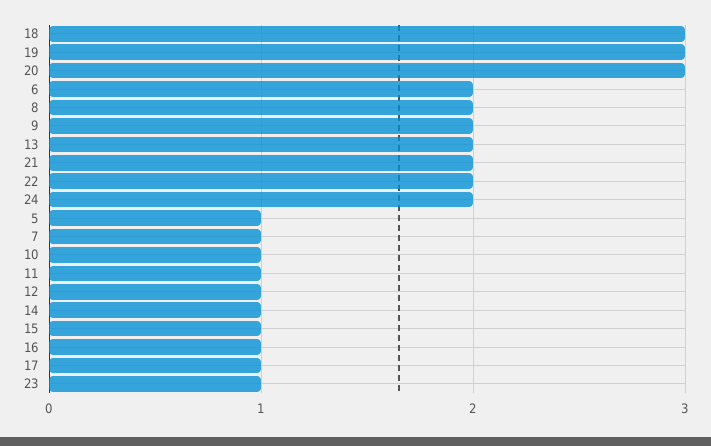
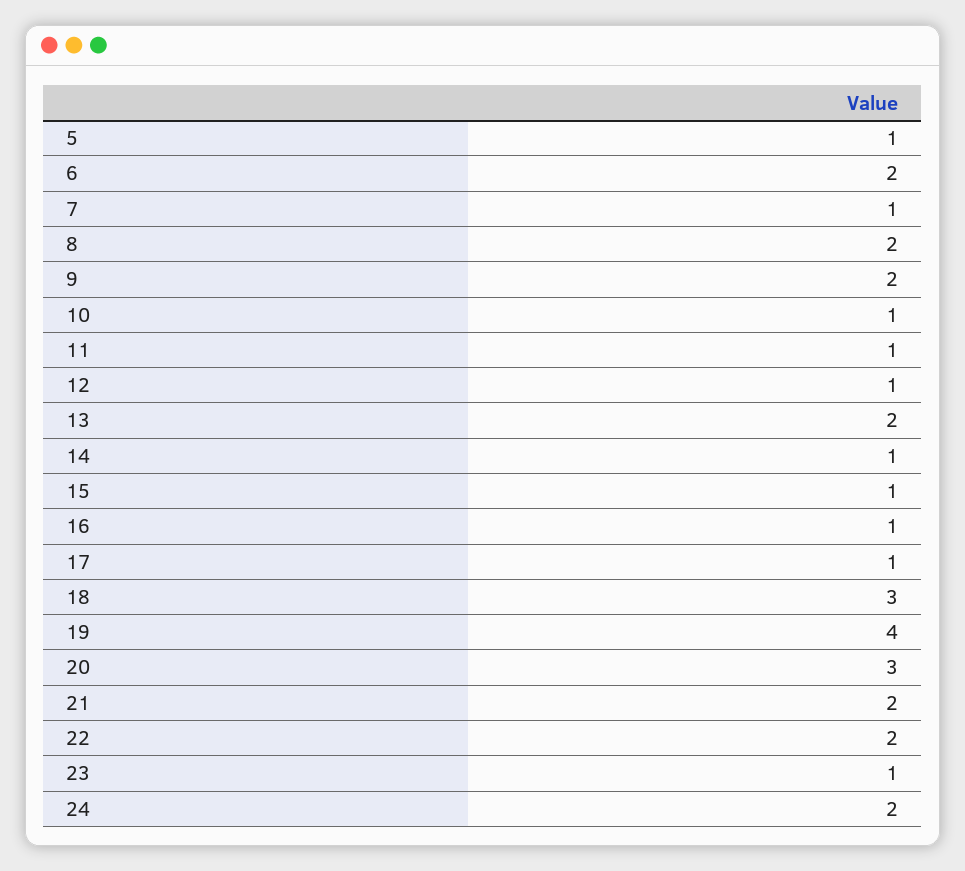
19: 3 -> 4

